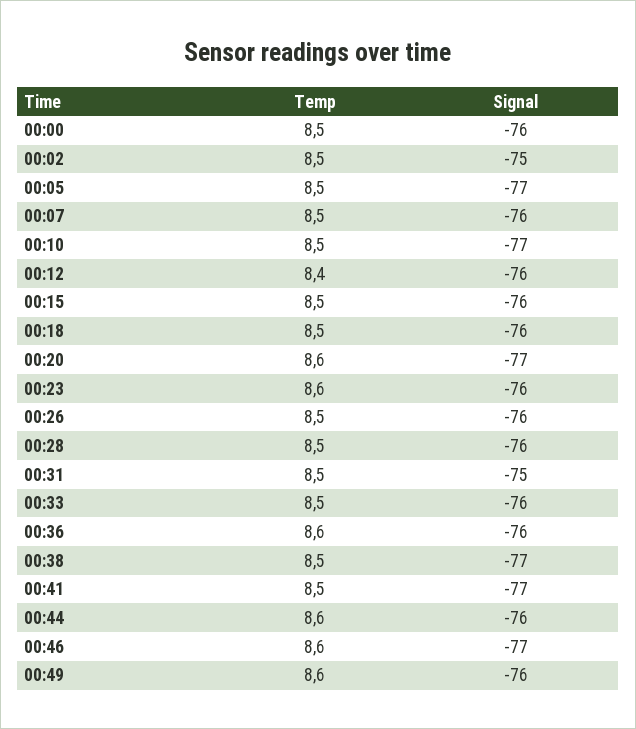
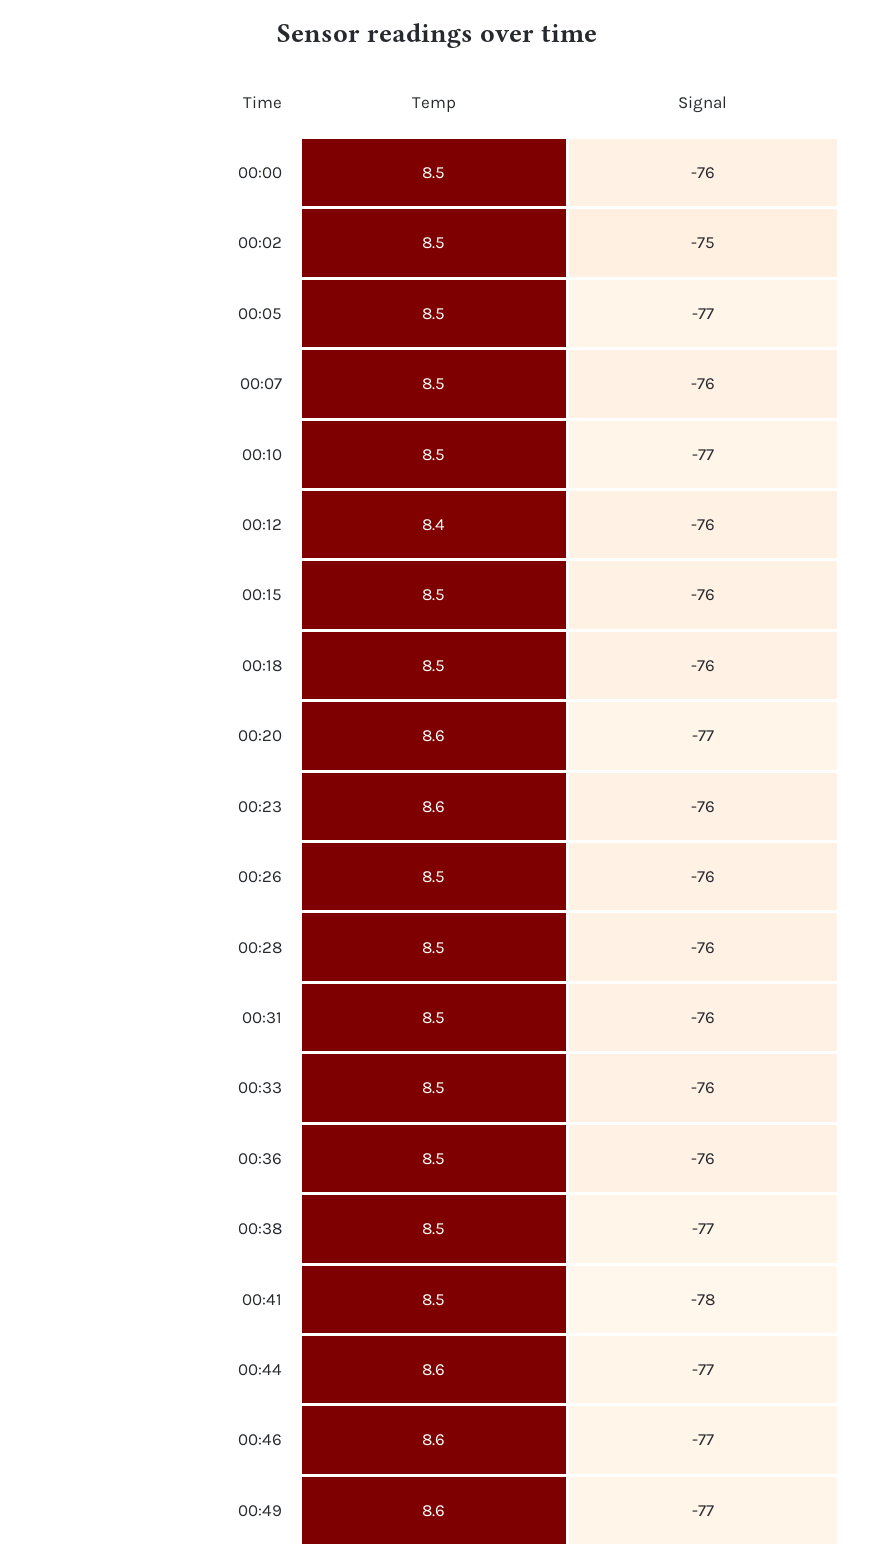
Signal, 00:31: -75 -> -76
Temp, 00:36: 8.6 -> 8.5
Signal, 00:41: -77 -> -78
Signal, 00:44: -76 -> -77
Signal, 00:49: -76 -> -77

